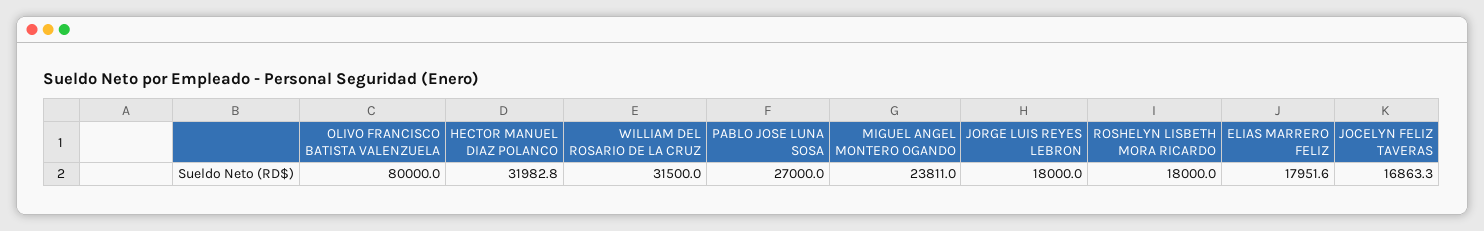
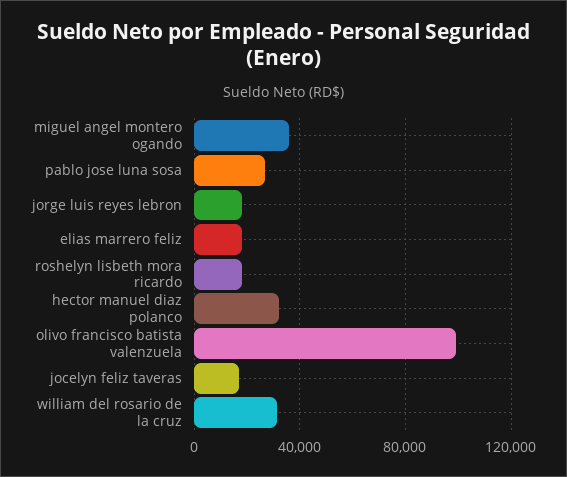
OLIVO FRANCISCO BATISTA VALENZUELA: 80000 -> 100000
MIGUEL ANGEL MONTERO OGANDO: 23811 -> 35000

